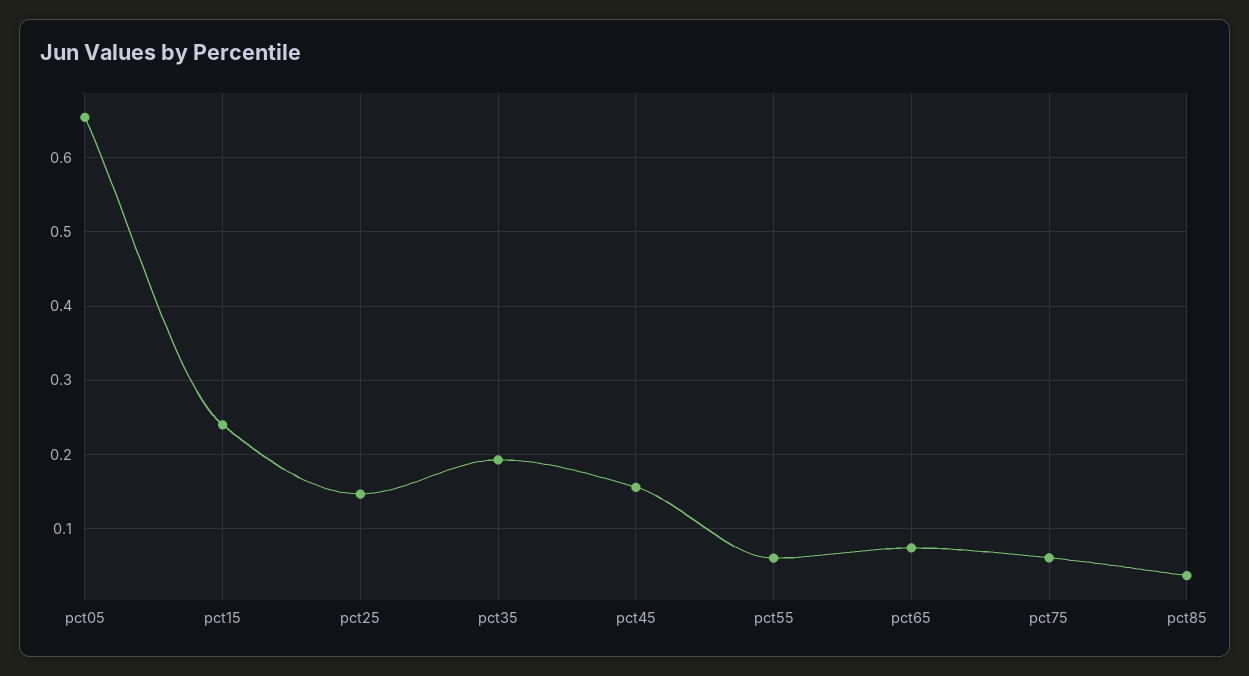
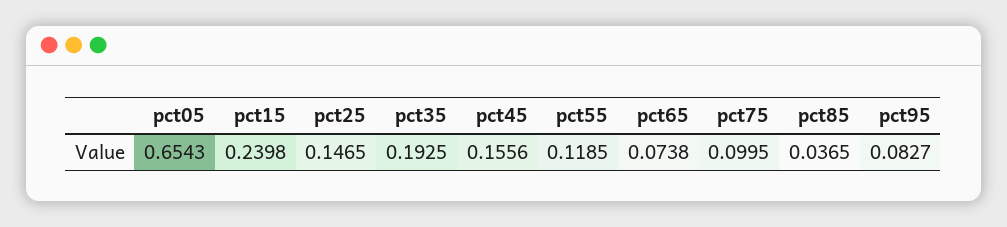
pct55: 0.06 -> 0.1185
pct75: 0.06 -> 0.0995
pct95: none -> 0.0827

